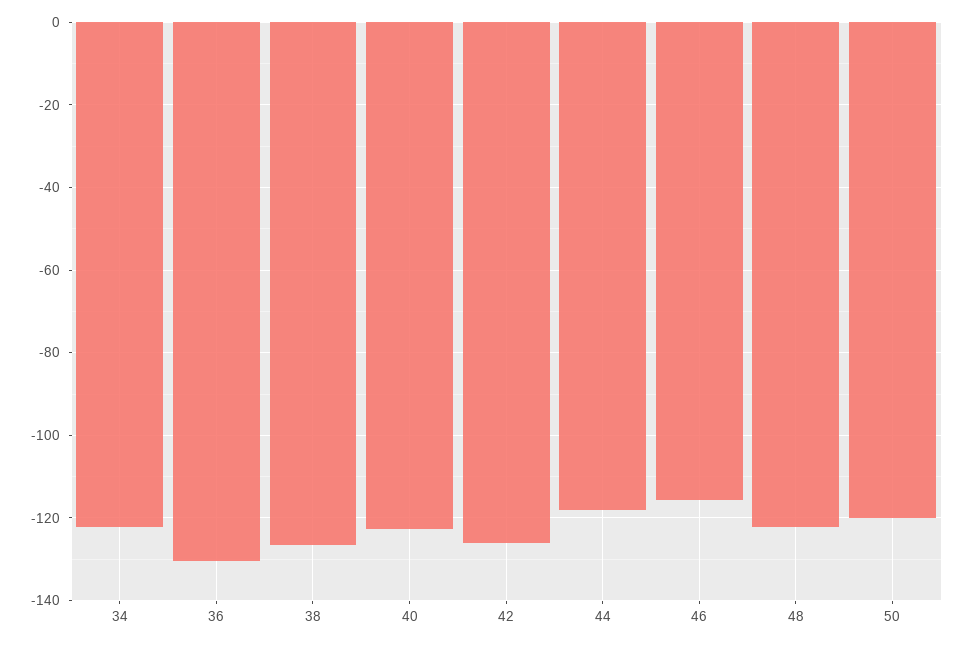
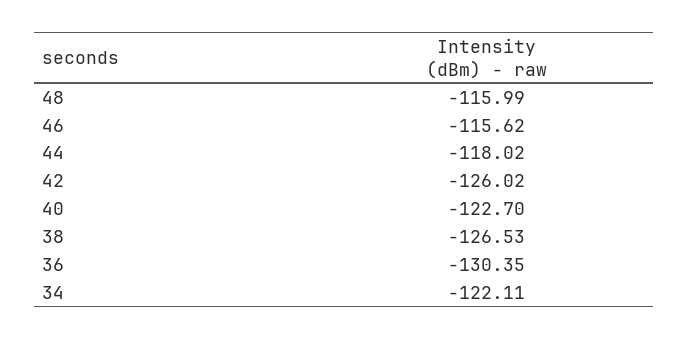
48: -122 -> -115.99
50: -120 -> none

